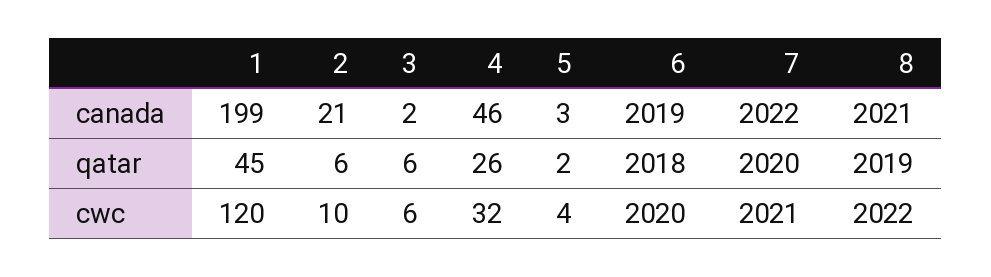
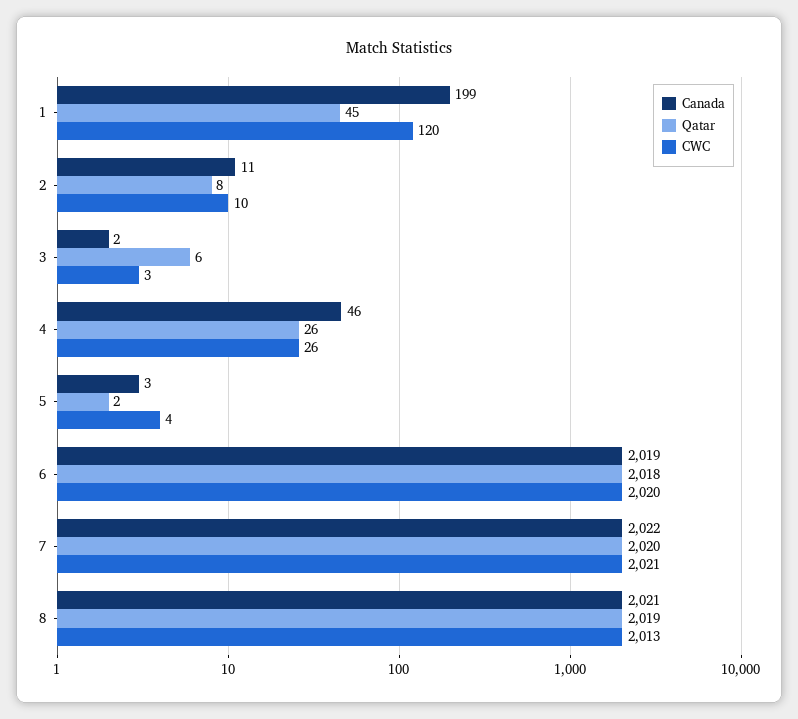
canada, 2: 21 -> 11
qatar, 2: 6 -> 8
cwc, 3: 6 -> 3
cwc, 4: 32 -> 26
cwc, 8: 2022 -> 2013

